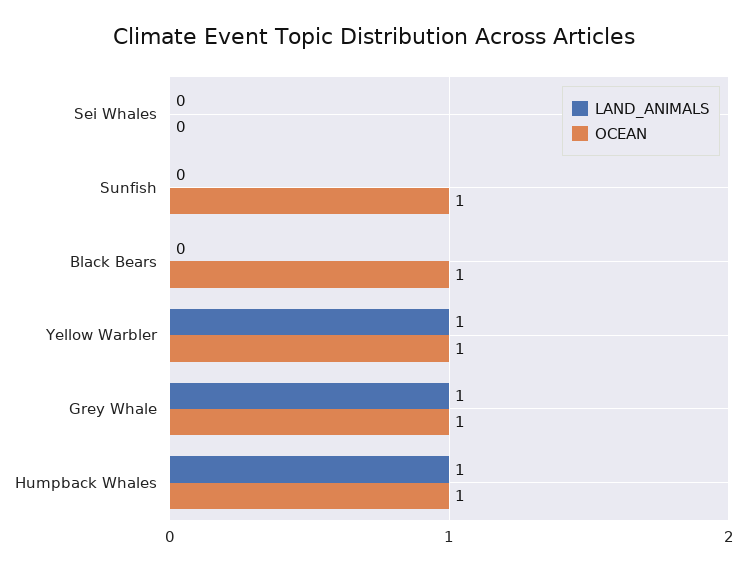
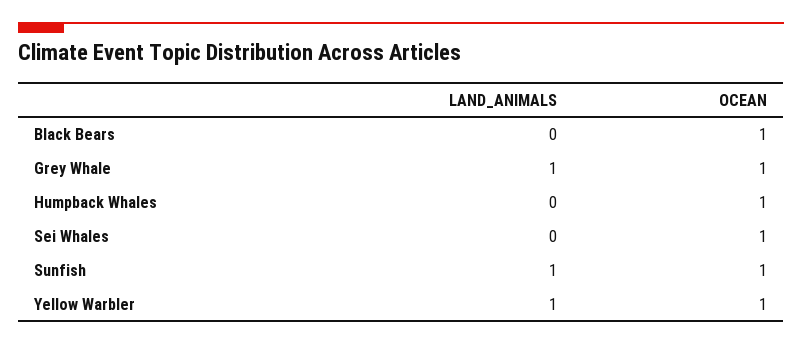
OCEAN, Sei Whales: 0 -> 1
LAND_ANIMALS, Sunfish: 0 -> 1
LAND_ANIMALS, Humpback Whales: 1 -> 0

